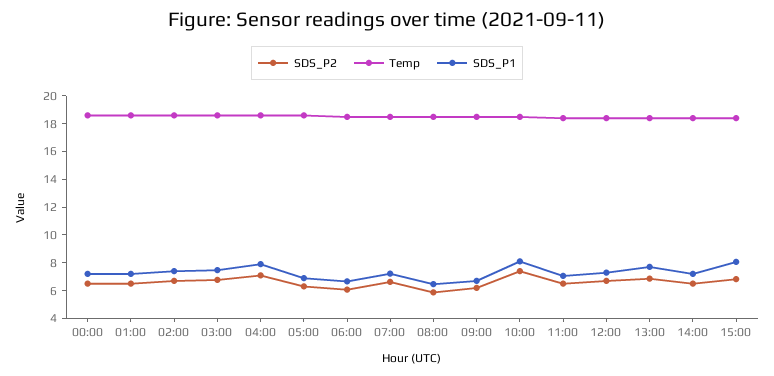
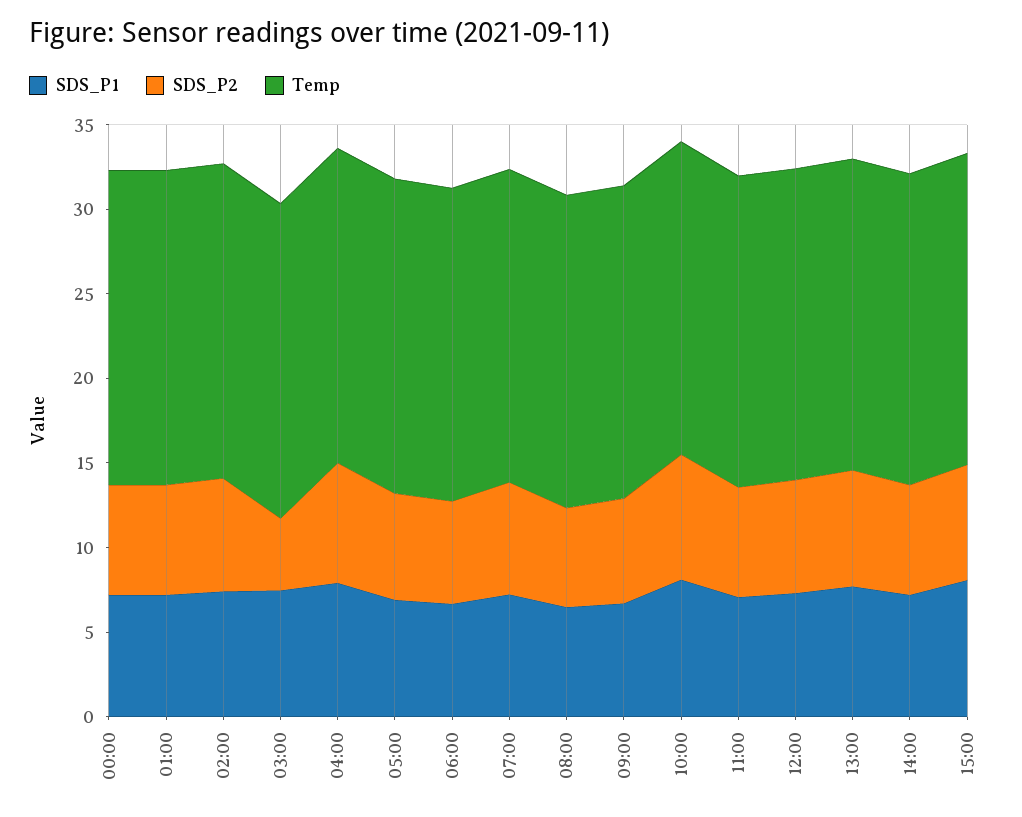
SDS_P2, 03:00: 7 -> 4

